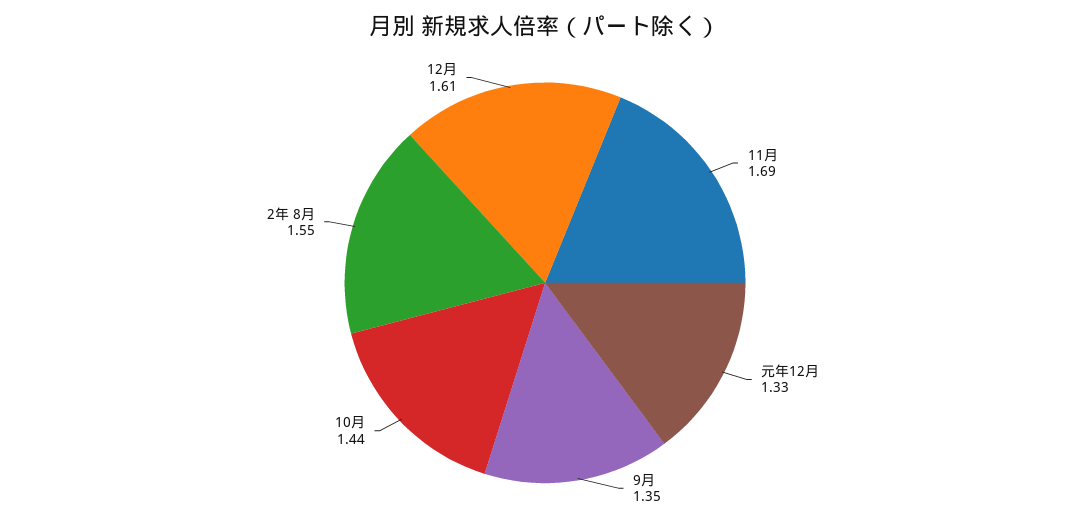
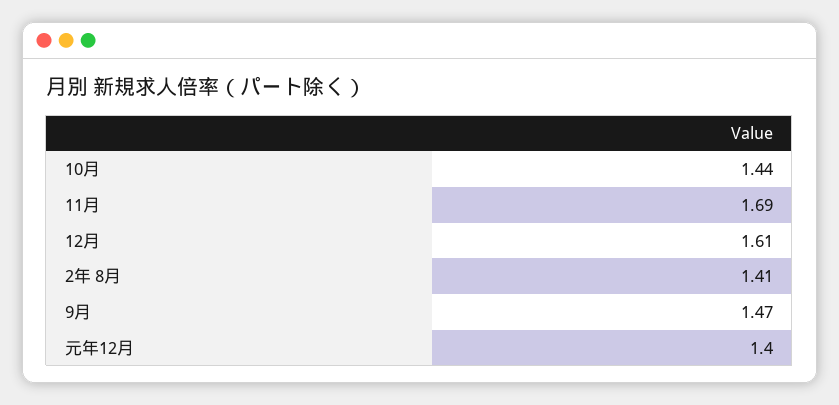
元年12月: 1.33 -> 1.4
9月: 1.35 -> 1.47
2年 8月: 1.55 -> 1.41

